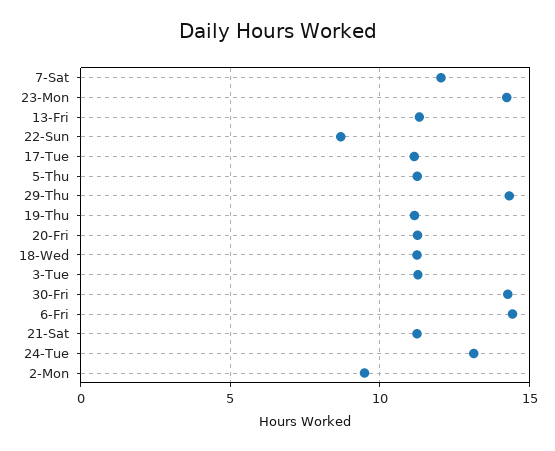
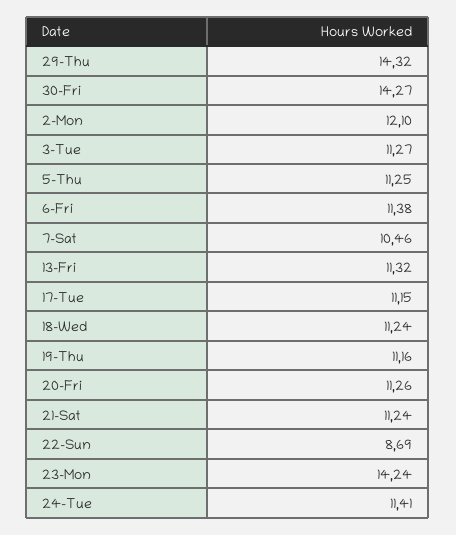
7-Sat: 12 -> 10.46
6-Fri: 14.5 -> 11.38
24-Tue: 13 -> 11.41
2-Mon: 9.5 -> 12.1

